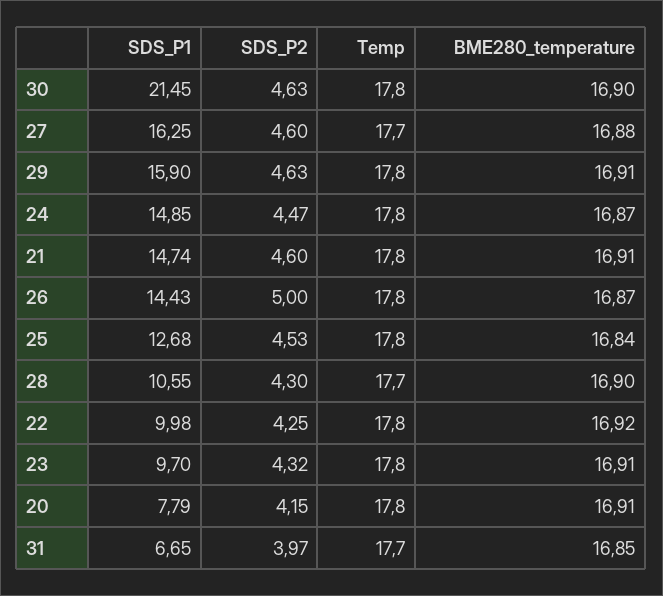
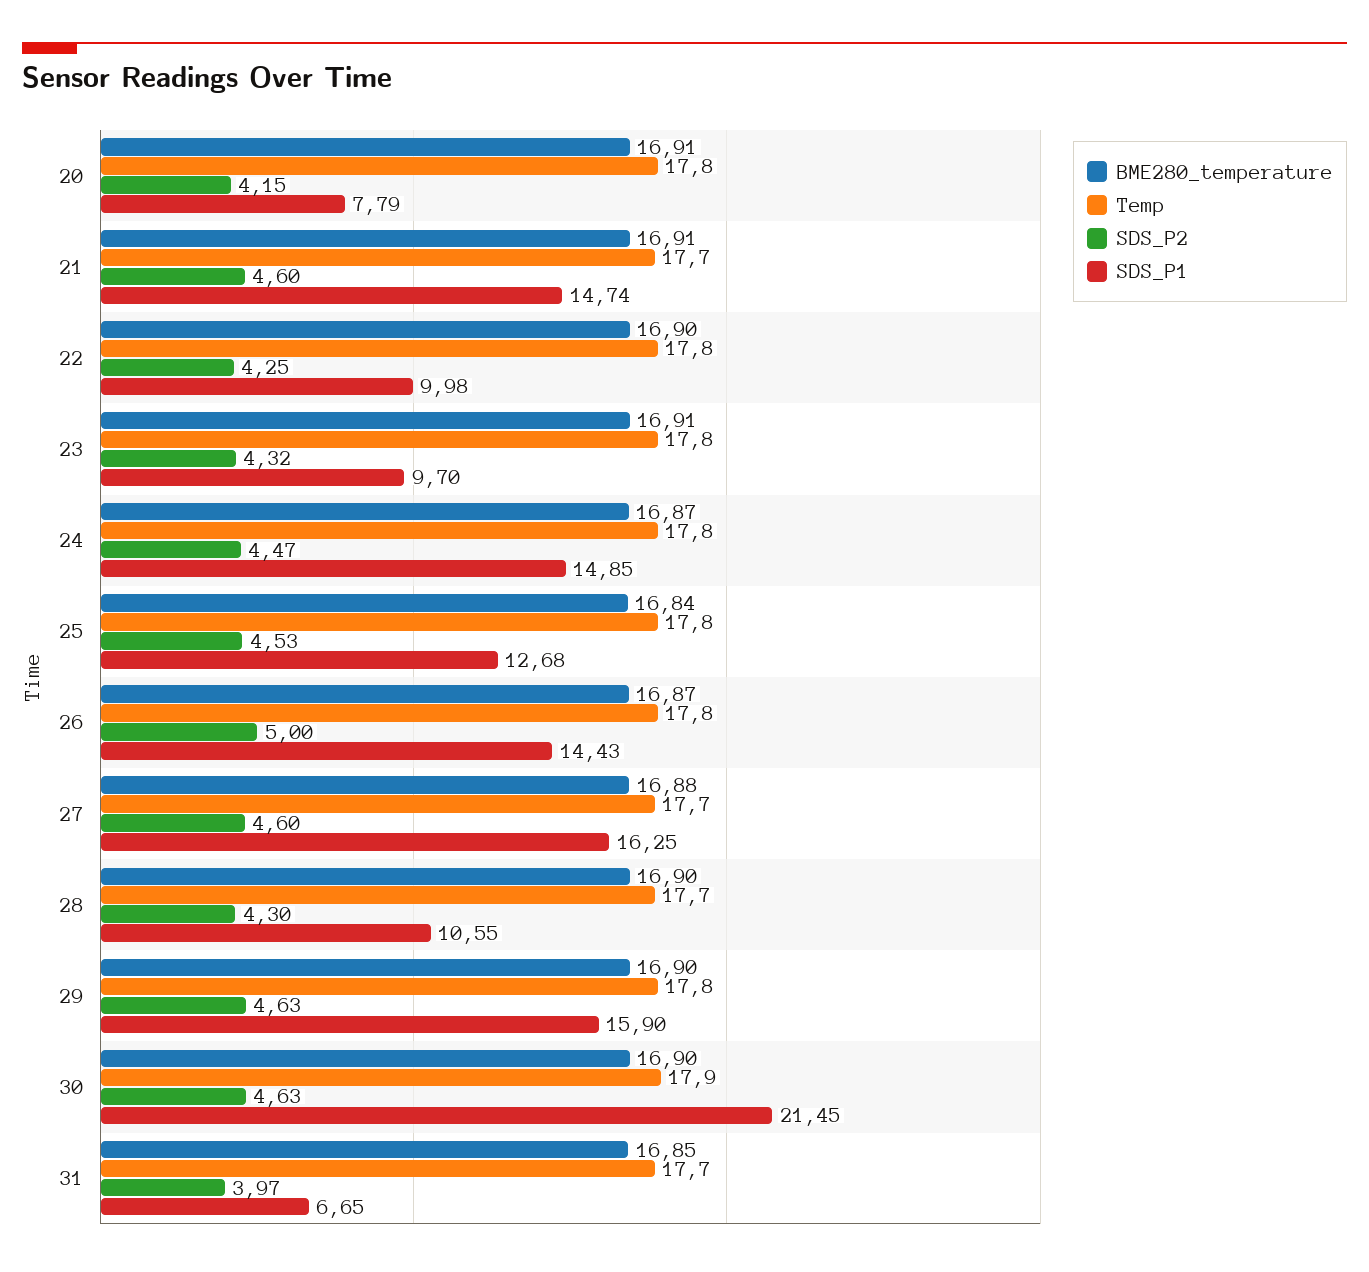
Temp, 30: 17.8 -> 17.9
BME280_temperature, 29: 16.91 -> 16.9
Temp, 21: 17.8 -> 17.7
BME280_temperature, 22: 16.92 -> 16.9

